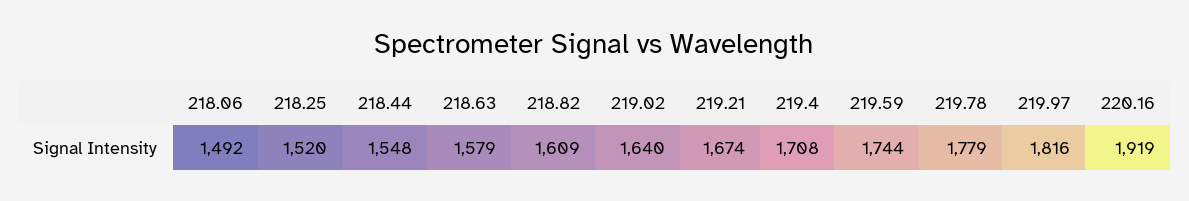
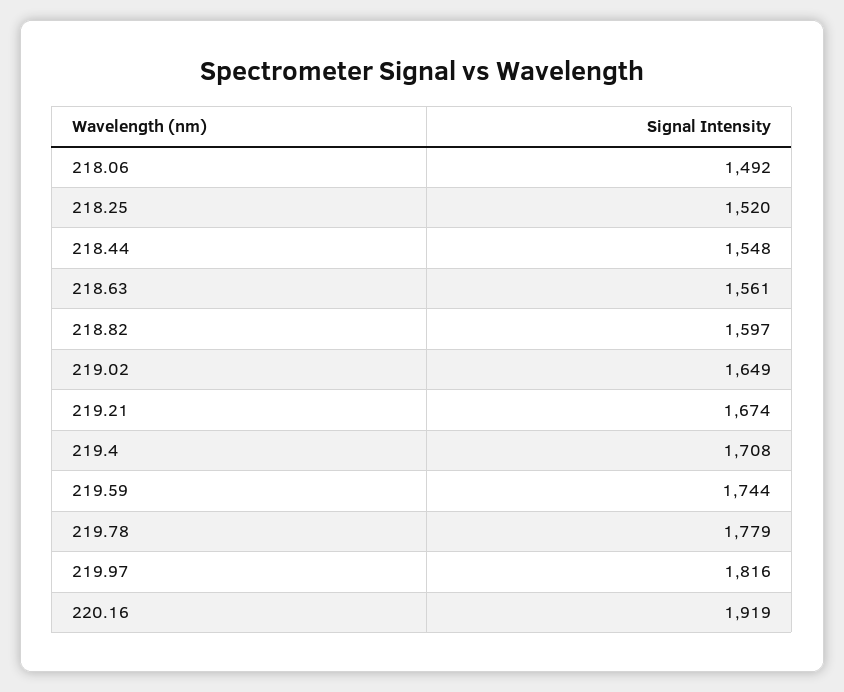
218.63: 1579 -> 1561
218.82: 1609 -> 1597
219.02: 1640 -> 1649

